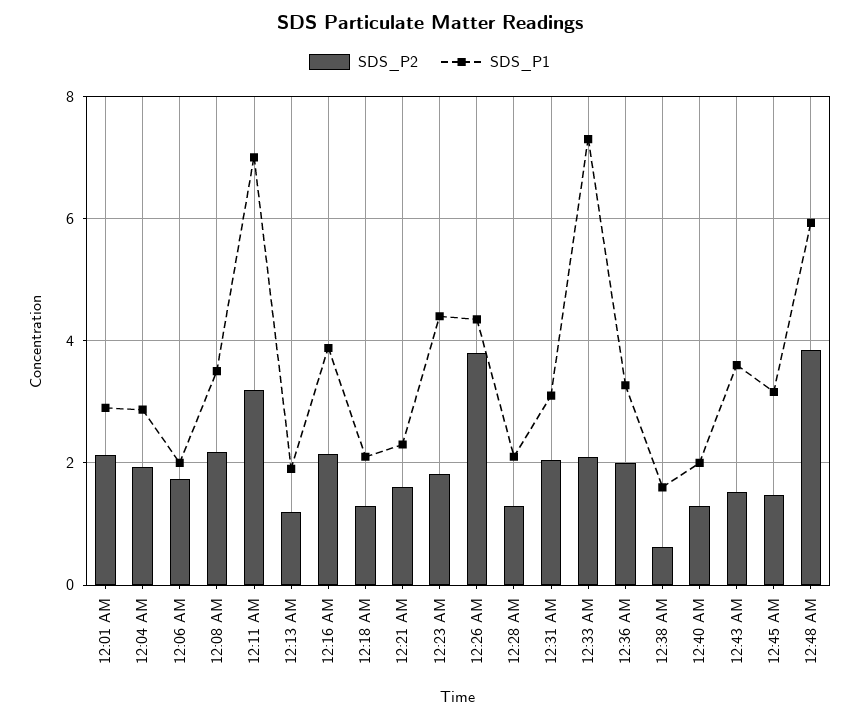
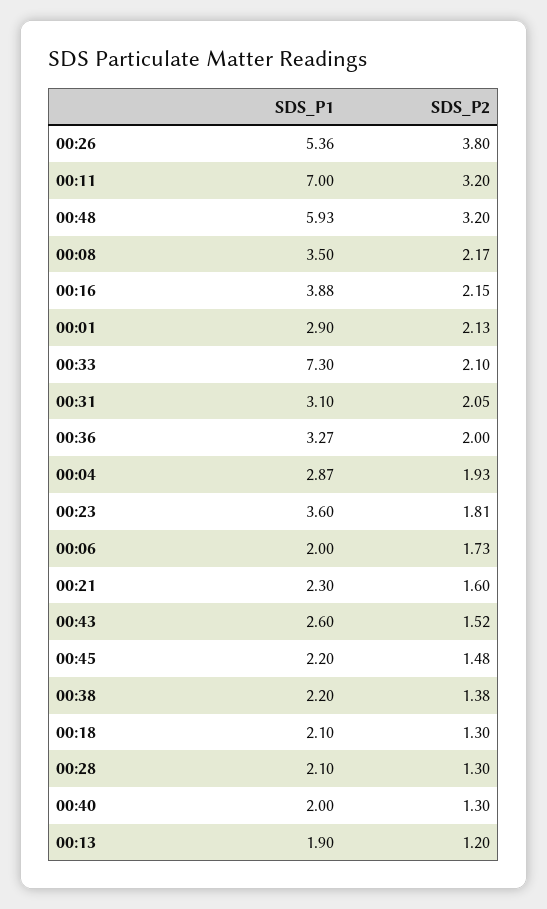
SDS_P1, 12:23 AM: 4.4 -> 3.6
SDS_P1, 12:26 AM: 4.4 -> 5.36
SDS_P2, 12:38 AM: 0.6 -> 1.38
SDS_P1, 12:38 AM: 1.6 -> 2.2
SDS_P1, 12:43 AM: 3.6 -> 2.6
SDS_P1, 12:45 AM: 3.2 -> 2.2
SDS_P2, 12:48 AM: 3.8 -> 3.2

